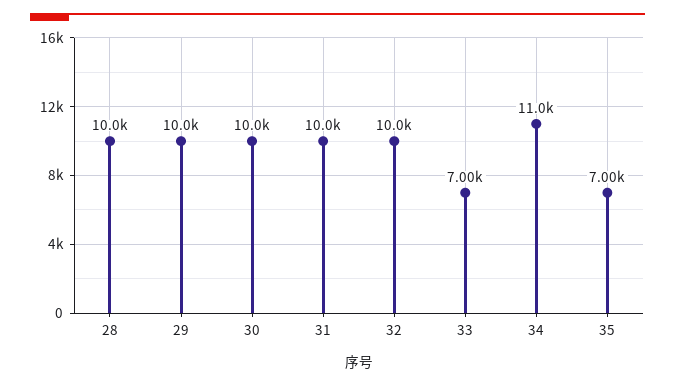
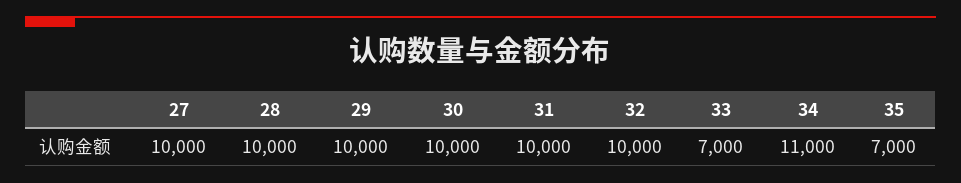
27: none -> 10000

